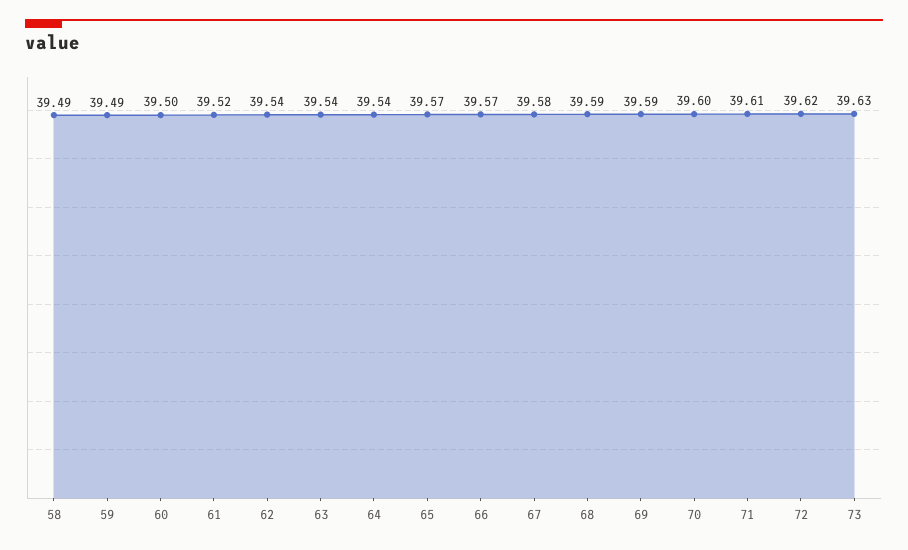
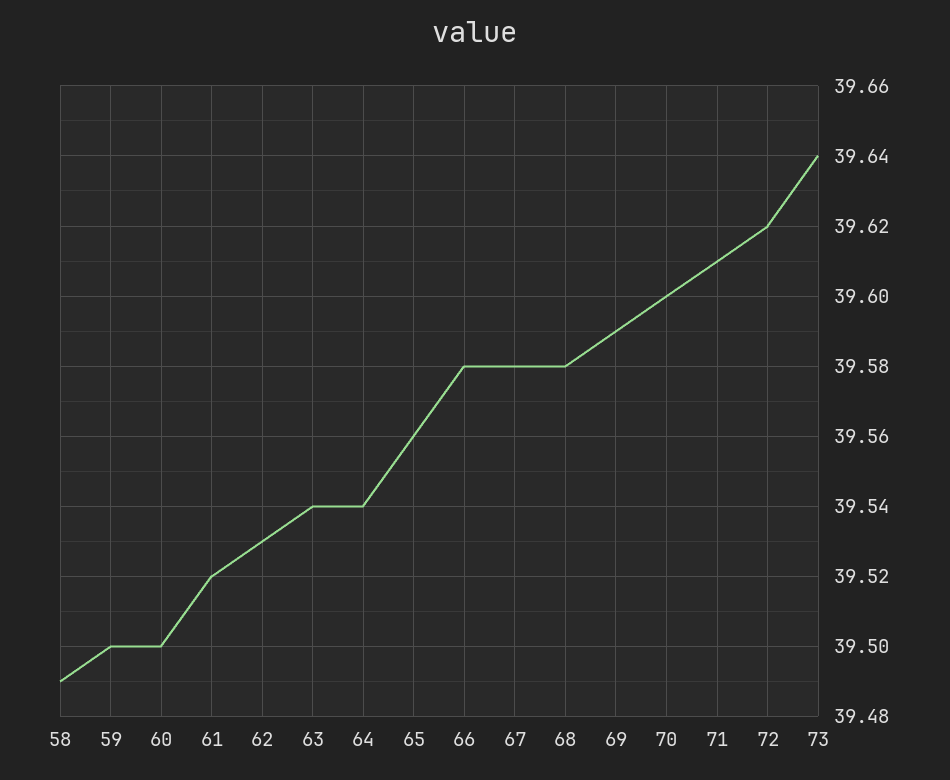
59: 39.49 -> 39.5
62: 39.54 -> 39.53
65: 39.57 -> 39.56
66: 39.57 -> 39.58
68: 39.59 -> 39.58
73: 39.63 -> 39.64

